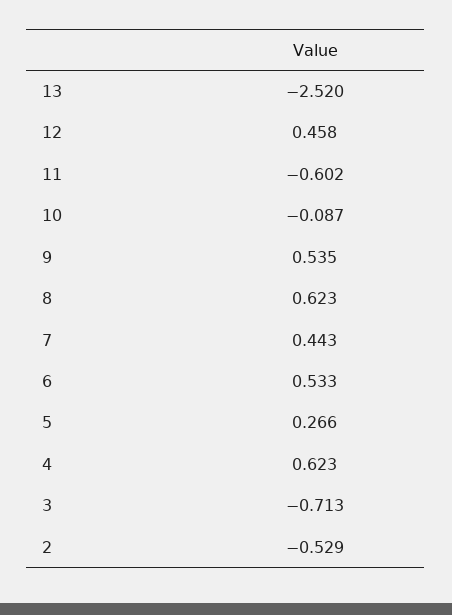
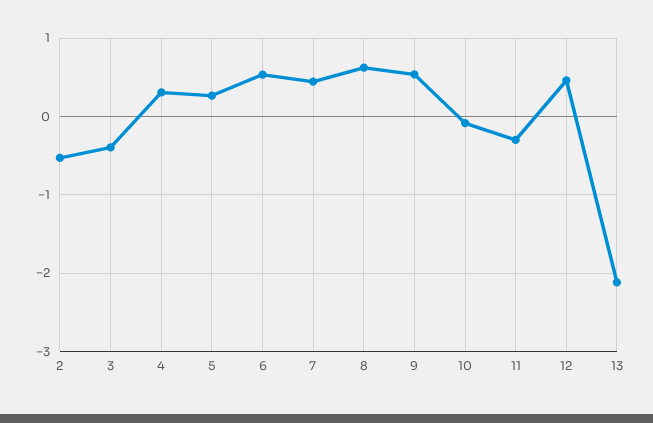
13: -2.52 -> -2.1
11: -0.602 -> -0.3
4: 0.623 -> 0.3
3: -0.713 -> -0.4

